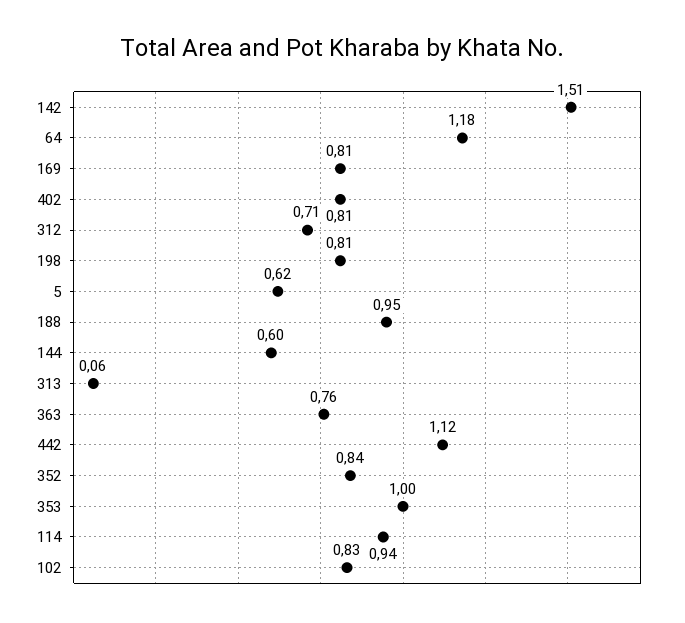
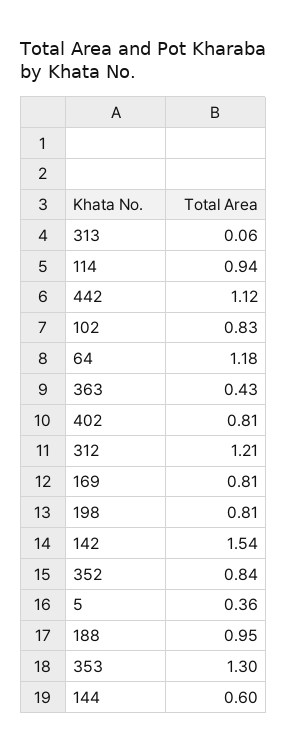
142: 1.51 -> 1.54
312: 0.71 -> 1.21
5: 0.62 -> 0.36
363: 0.76 -> 0.43
353: 1 -> 1.3

